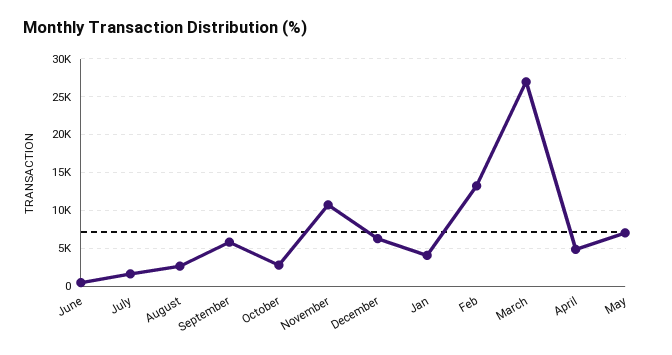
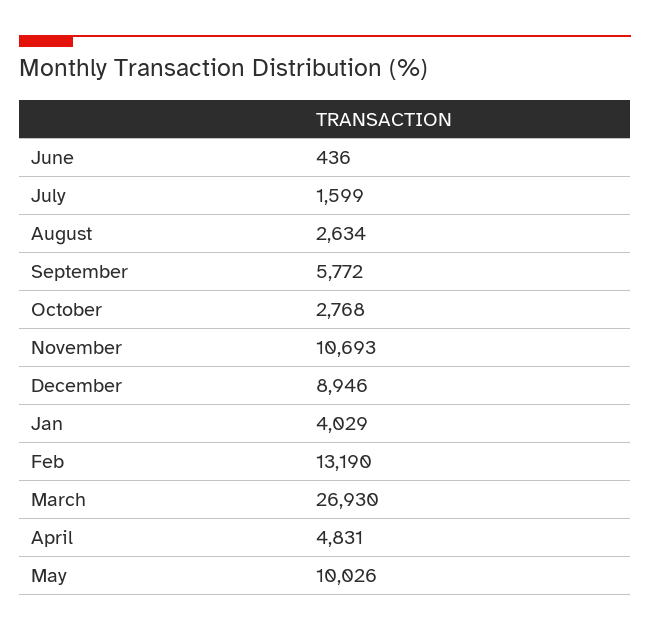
December: 6000 -> 8946
May: 7000 -> 10026

